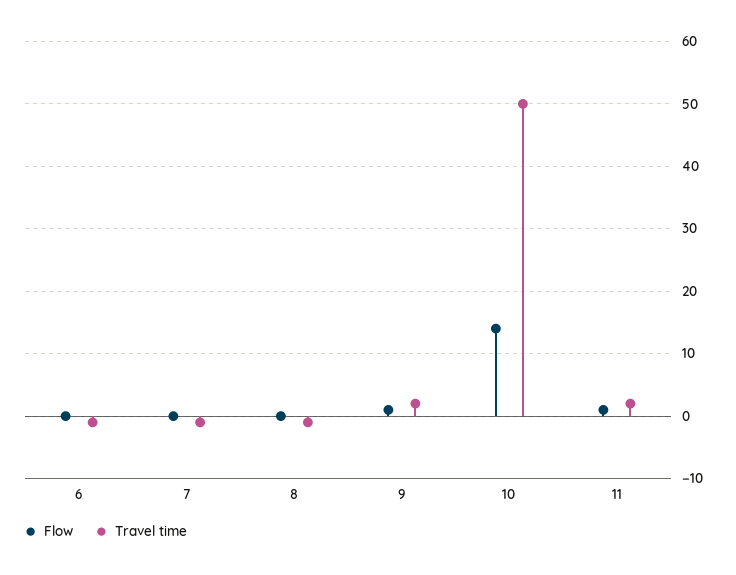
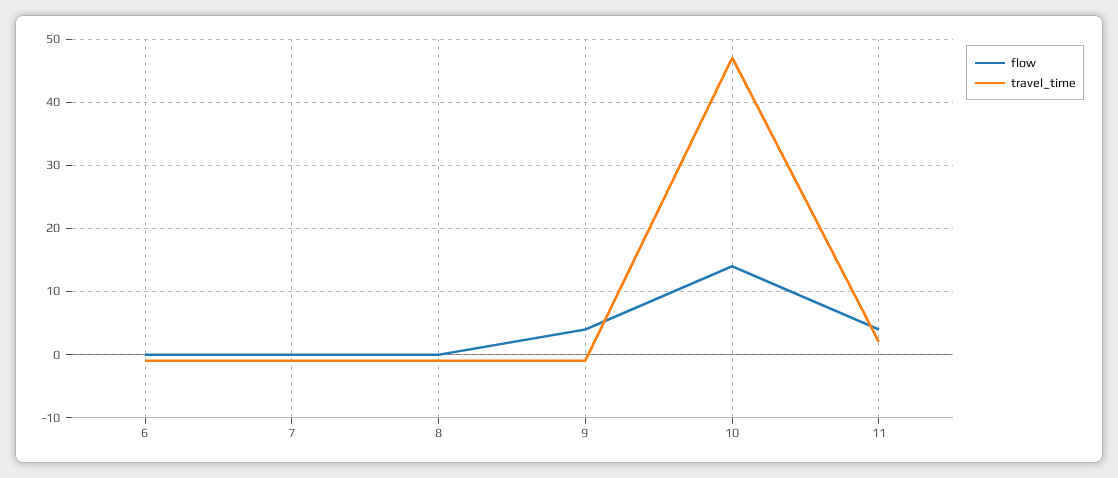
Flow, 9: 1 -> 4
Travel time, 9: 2 -> -1
Travel time, 10: 50 -> 47
Flow, 11: 1 -> 4

